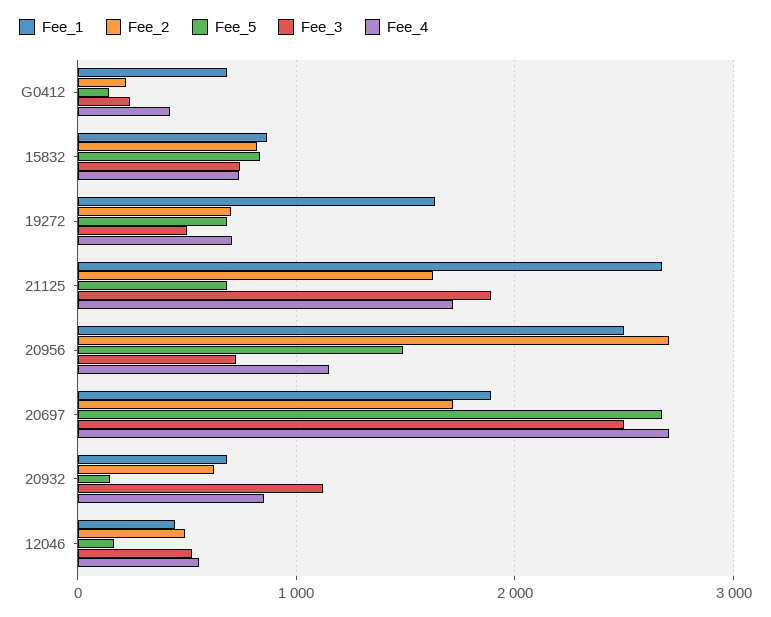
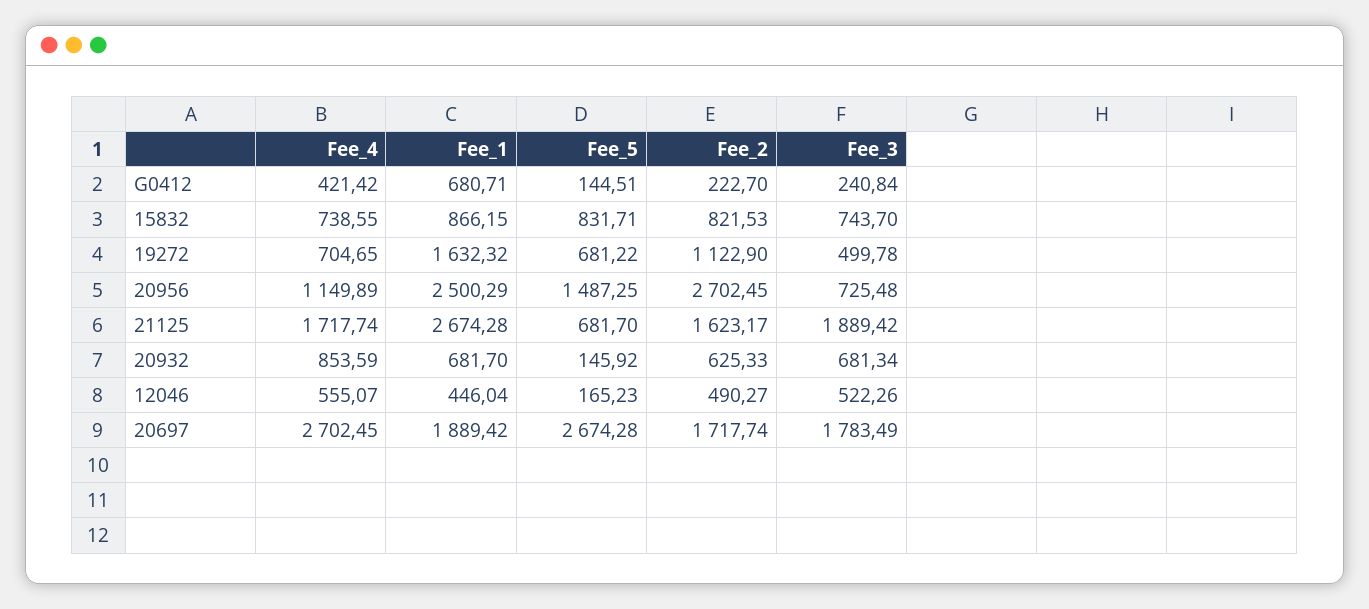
Fee_2, 19272: 700 -> 1122.9
Fee_3, 20697: 2500 -> 1783.49
Fee_3, 20932: 1100 -> 681.34

